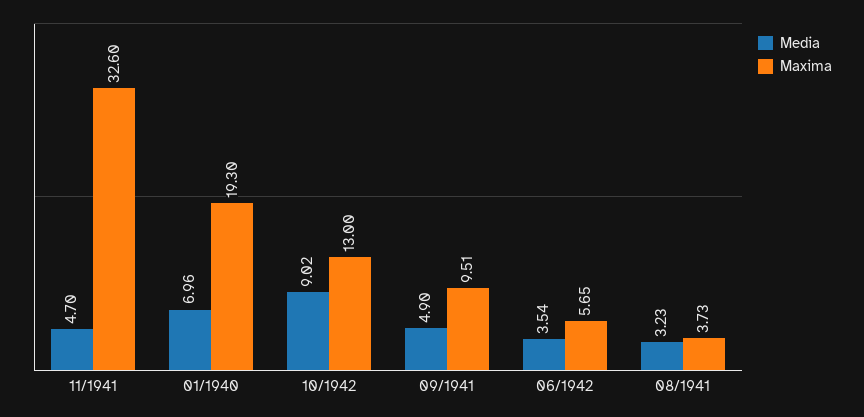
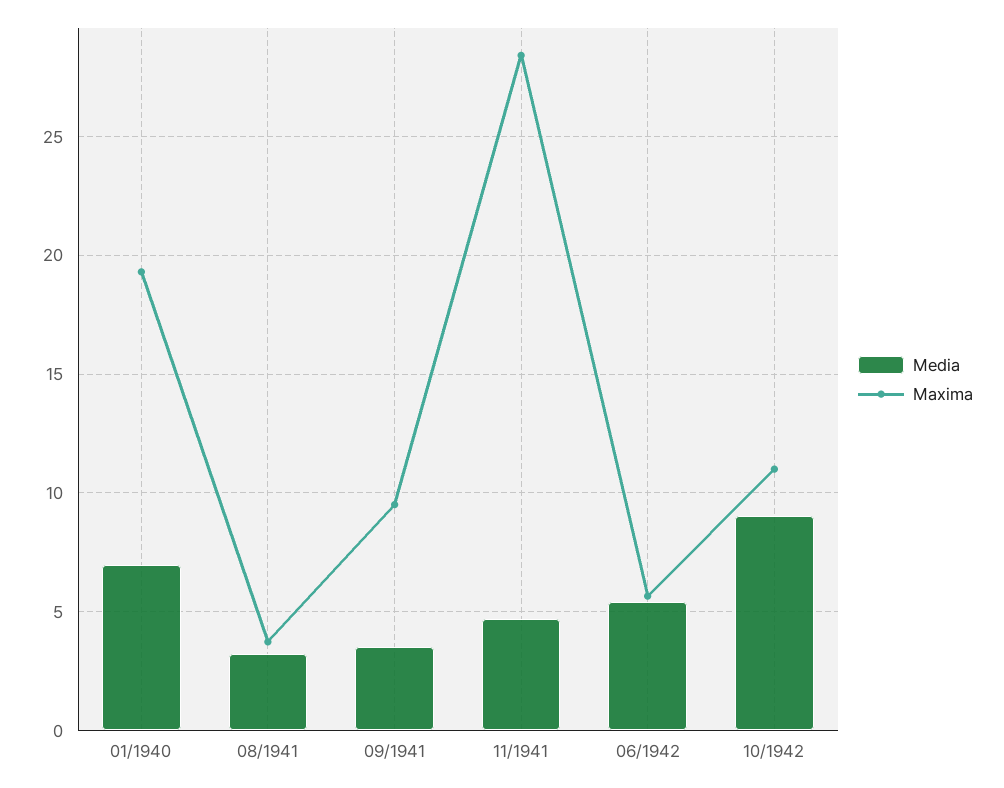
Maxima, 11/1941: 32.6 -> 28.5
Maxima, 10/1942: 13 -> 11
Media, 09/1941: 4.9 -> 3.5
Media, 06/1942: 3.54 -> 5.5

